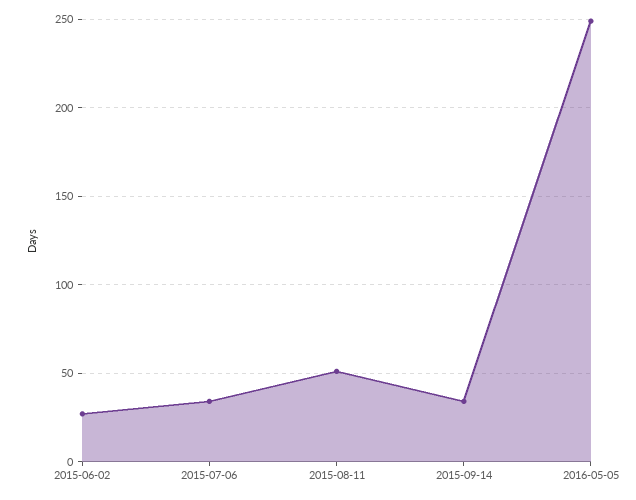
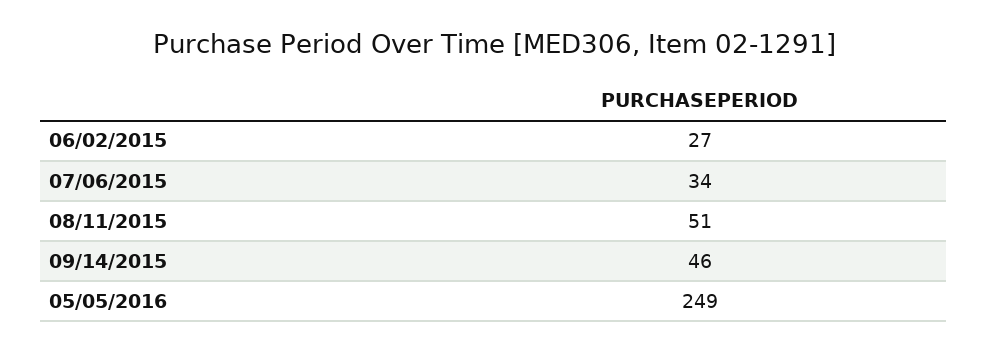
2015-09-14: 35 -> 46

